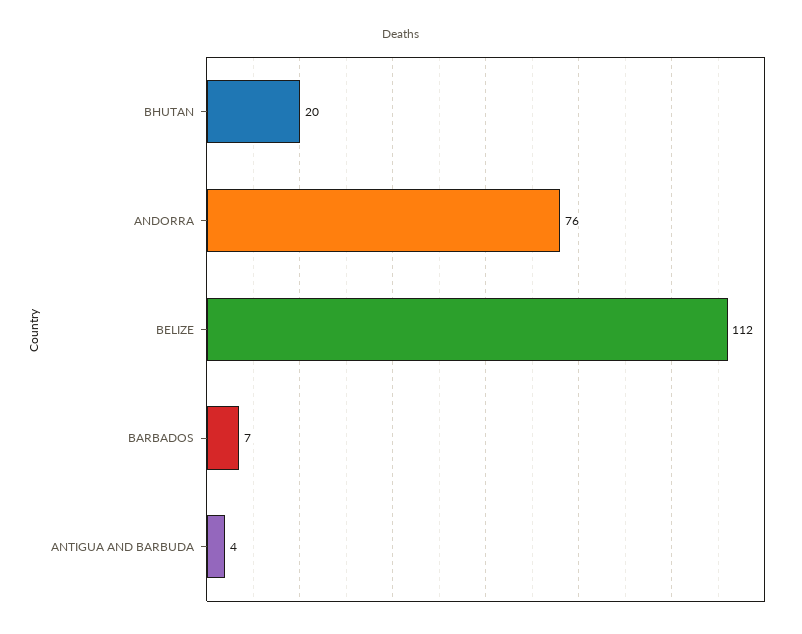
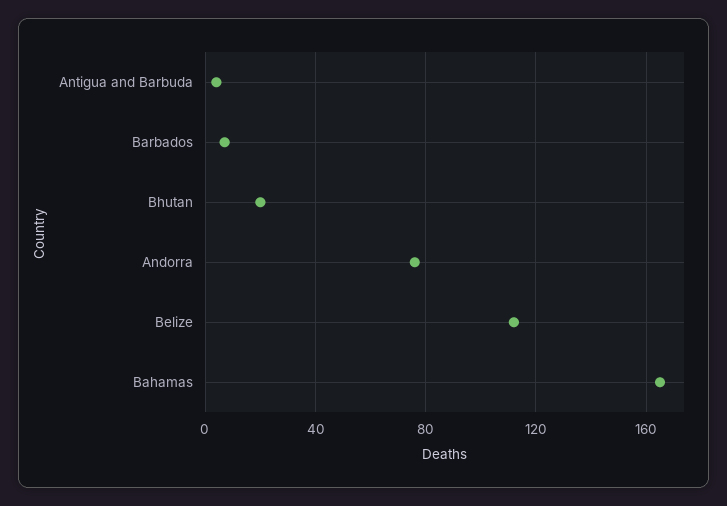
Bahamas: none -> 165

